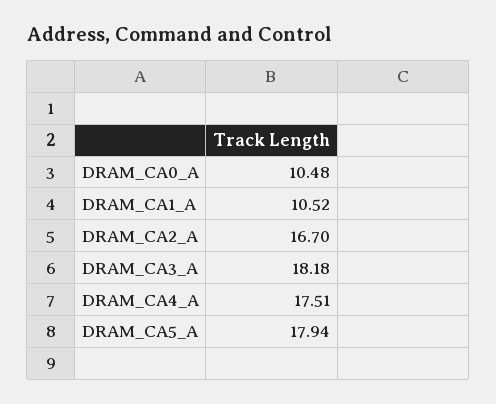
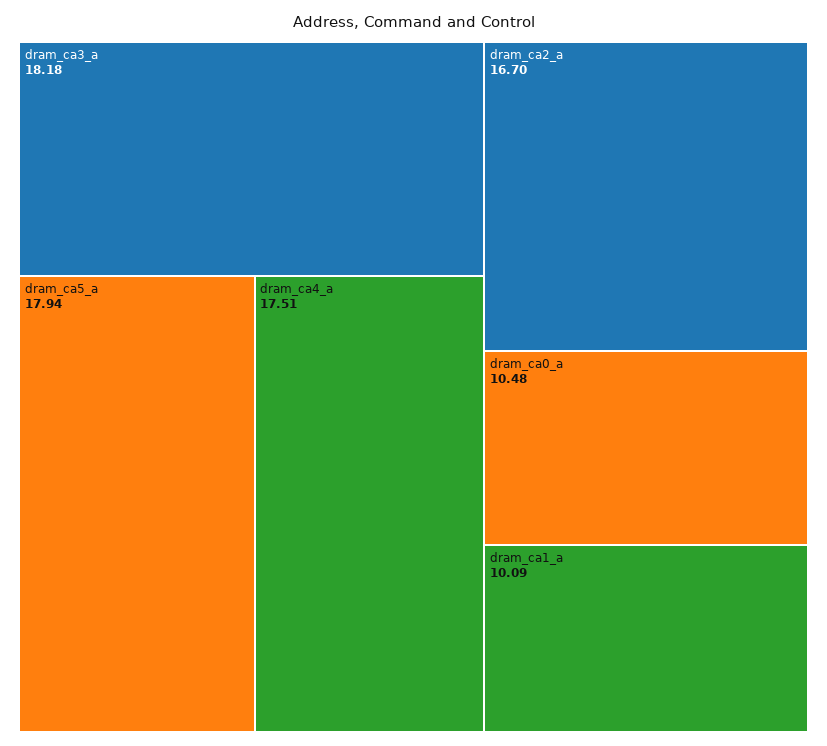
DRAM_CA1_A: 10.52 -> 10.09

